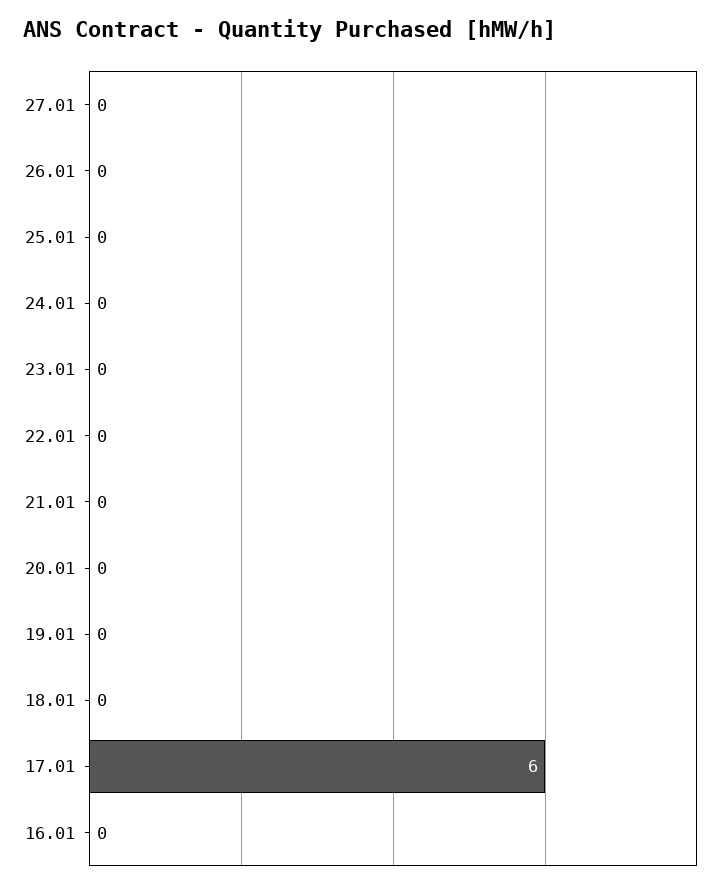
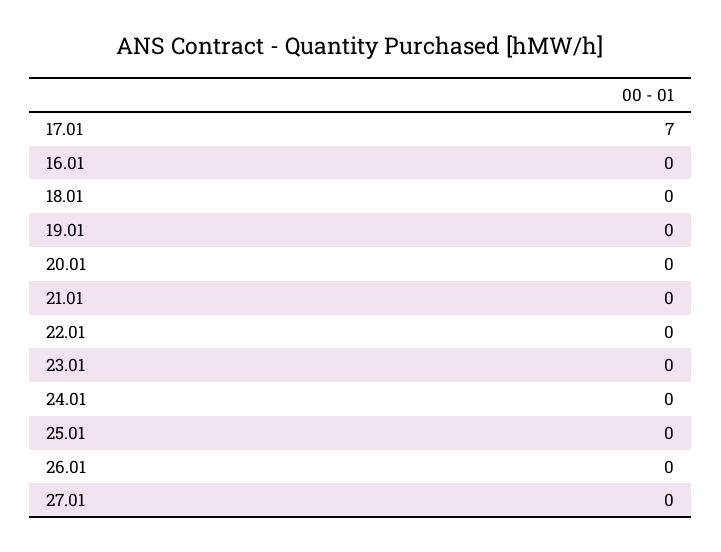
17.01: 6 -> 7

